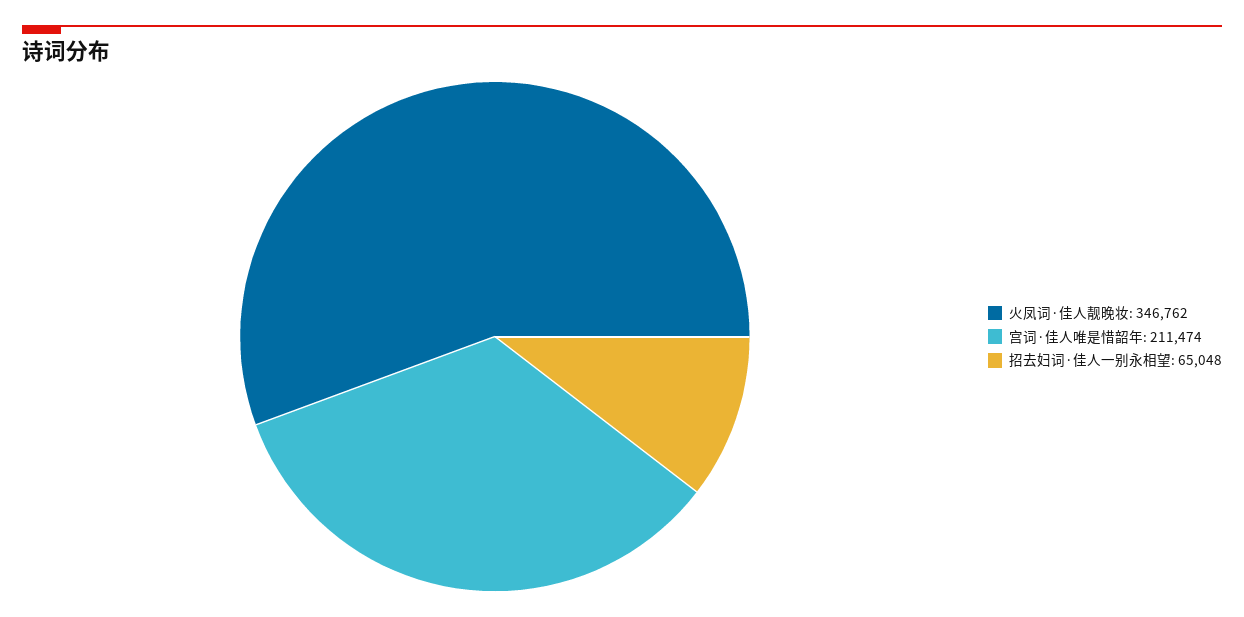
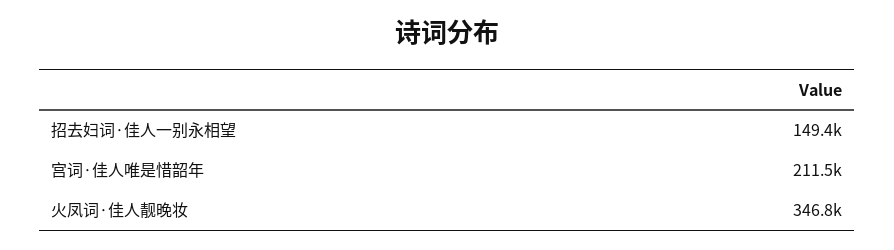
招去妇词·佳人一别永相望: 65048 -> 149400

